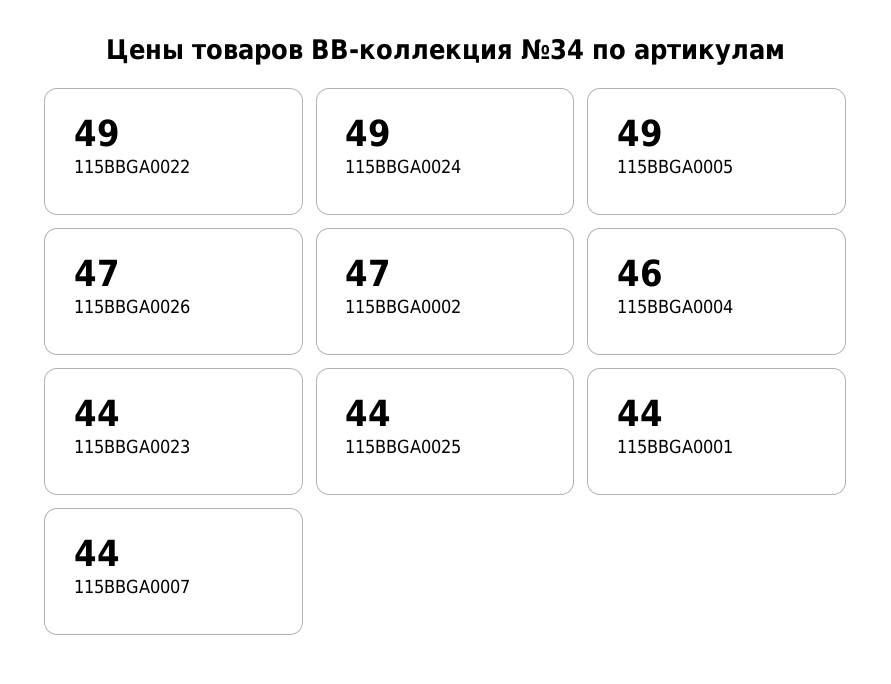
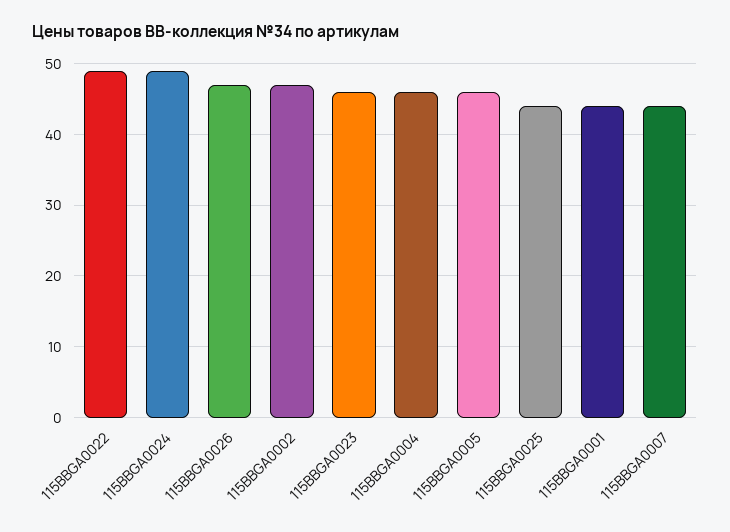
115BBGA0005: 49 -> 46
115BBGA0023: 44 -> 46

